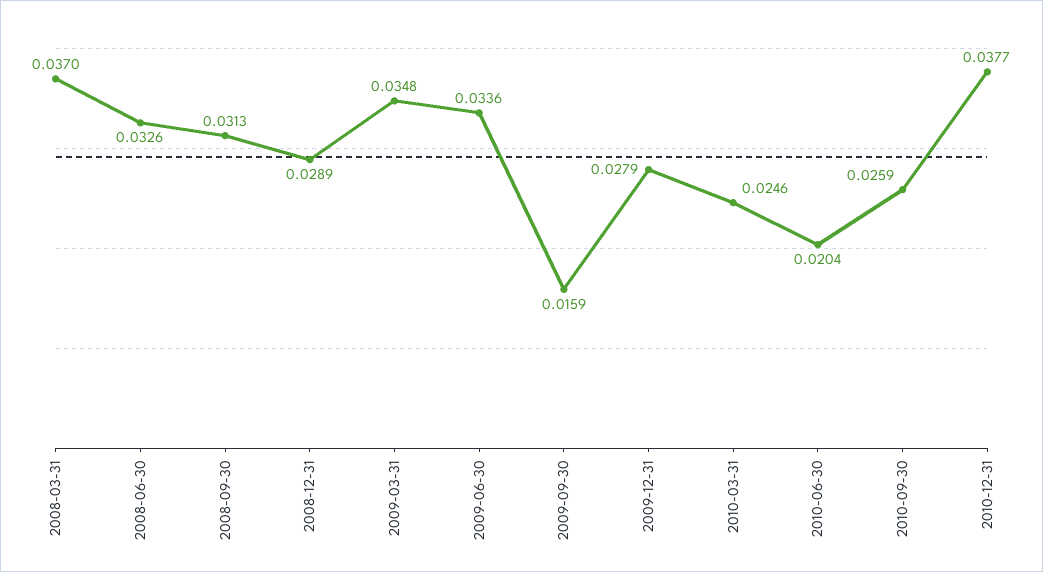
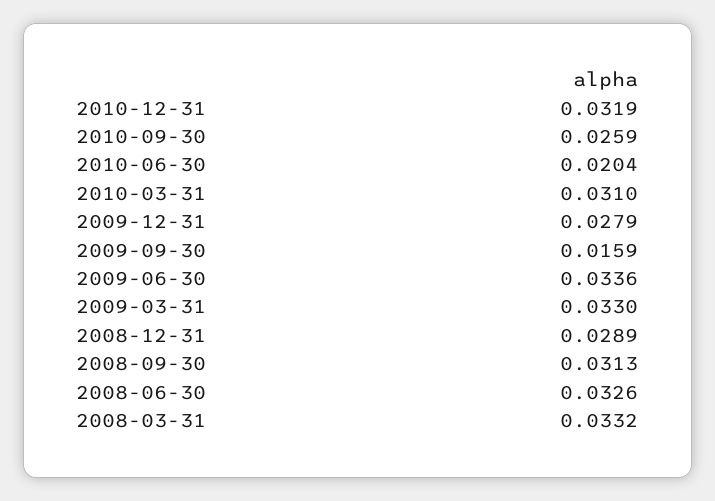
2008-03-31: 0.037 -> 0.0332
2009-03-31: 0.0348 -> 0.033
2010-03-31: 0.0246 -> 0.031
2010-12-31: 0.0377 -> 0.0319

